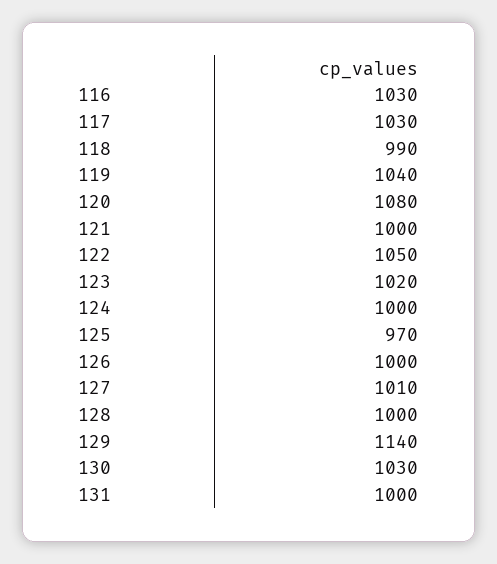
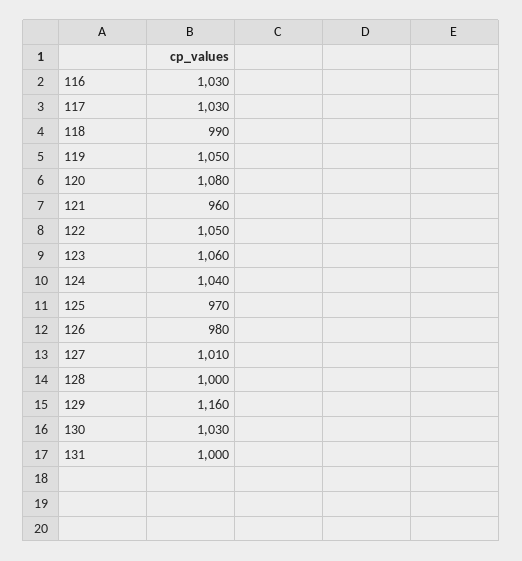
119: 1040 -> 1050
121: 1000 -> 960
123: 1020 -> 1060
124: 1000 -> 1040
126: 1000 -> 980
129: 1140 -> 1160

